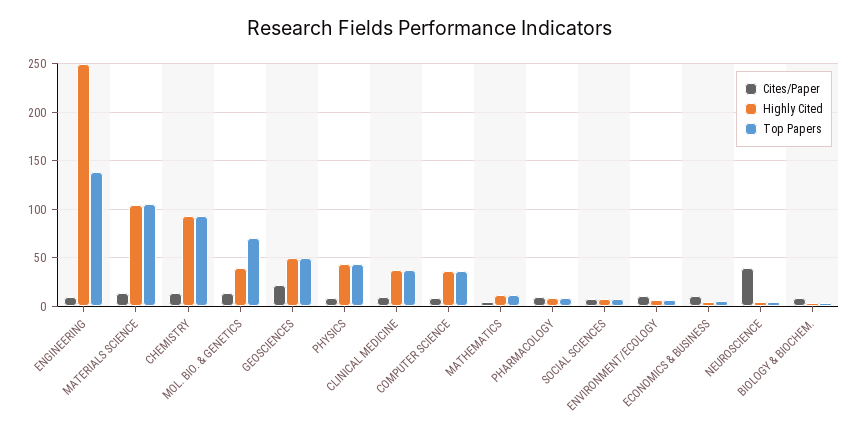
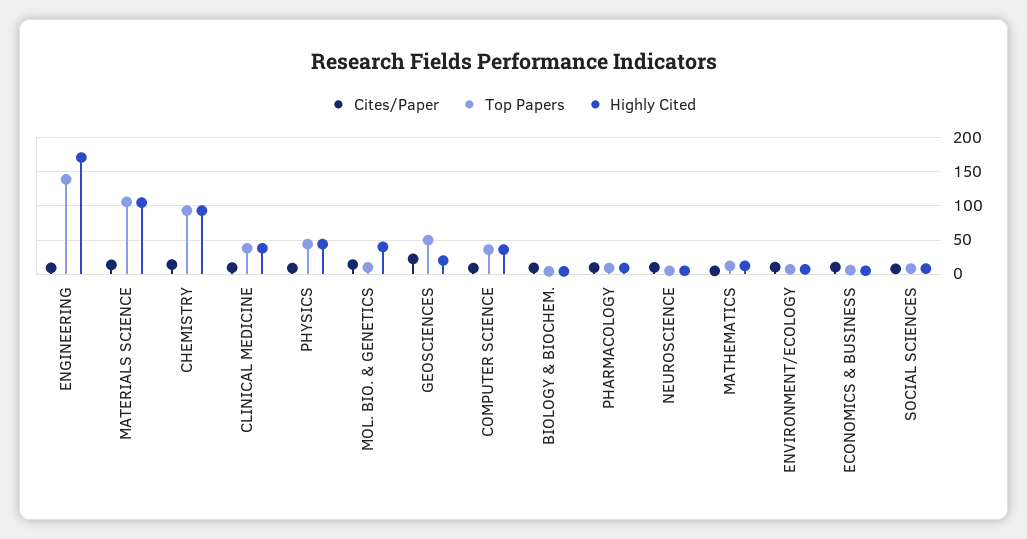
Highly Cited, ENGINEERING: 250 -> 170
Top Papers, MOL. BIO. & GENETICS: 70 -> 10
Highly Cited, GEOSCIENCES: 50 -> 20
Cites/Paper, NEUROSCIENCE: 40 -> 10

